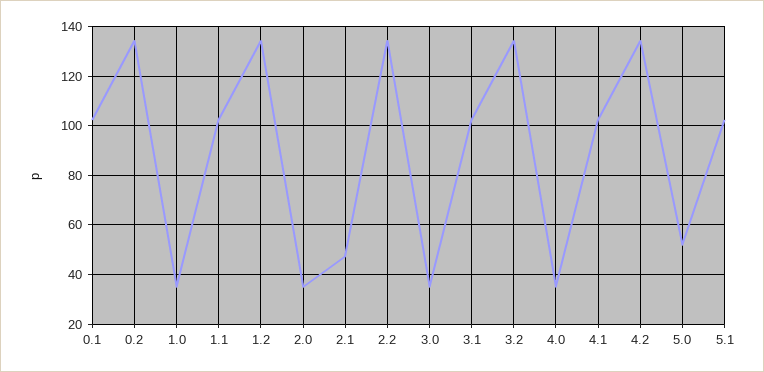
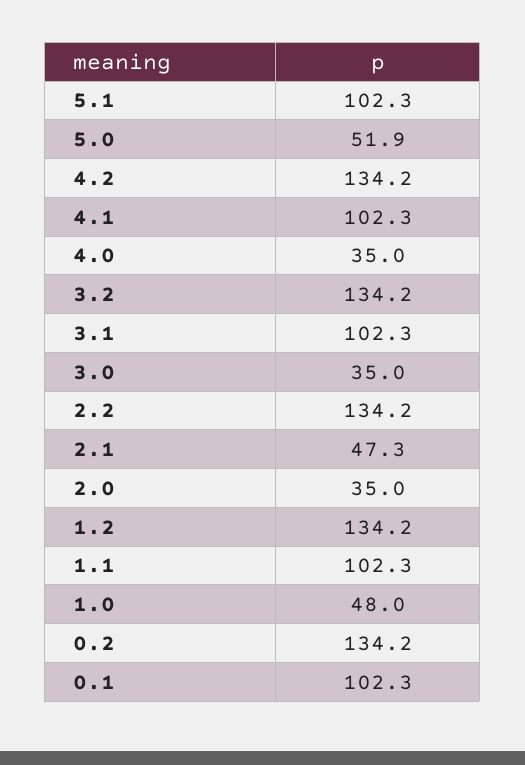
1.0: 35 -> 48

